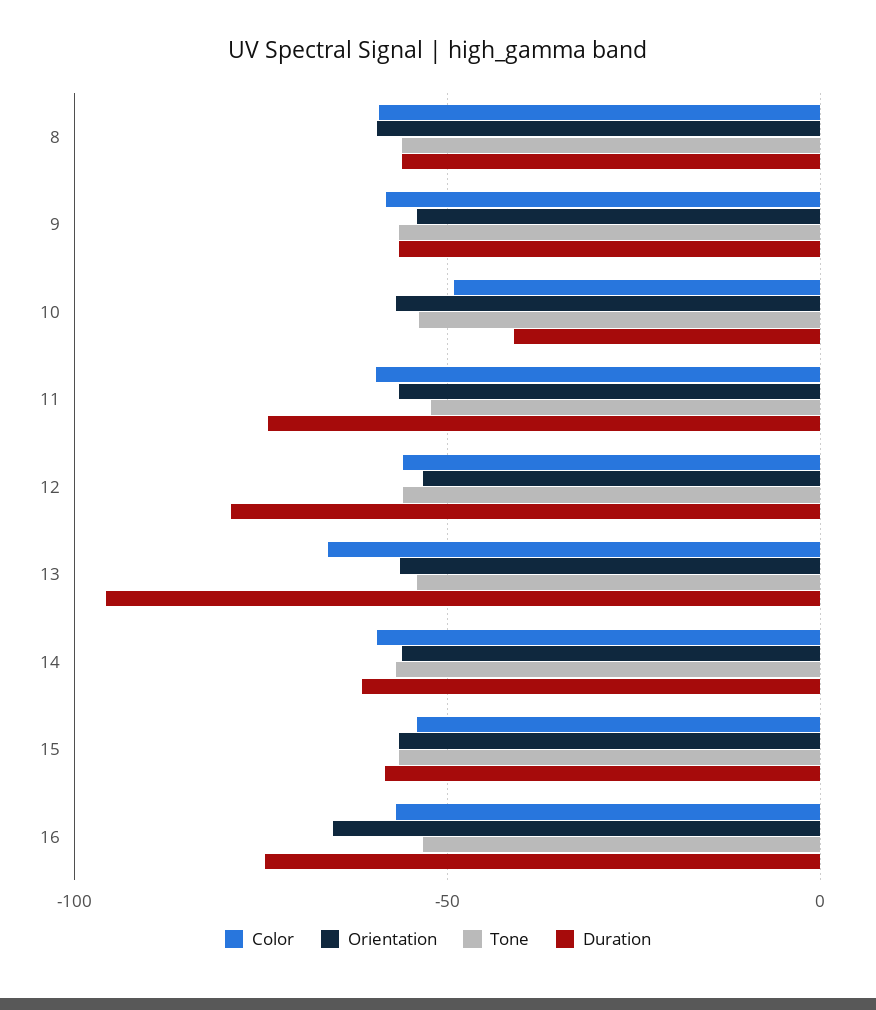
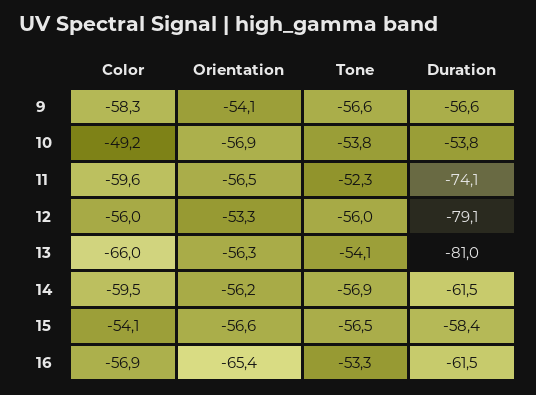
Color, 8: -60 -> none
Orientation, 8: -60 -> none
Tone, 8: -55 -> none
Duration, 8: -55 -> none
Duration, 10: -40 -> -53.8
Duration, 13: -95 -> -81
Duration, 16: -75 -> -61.5

